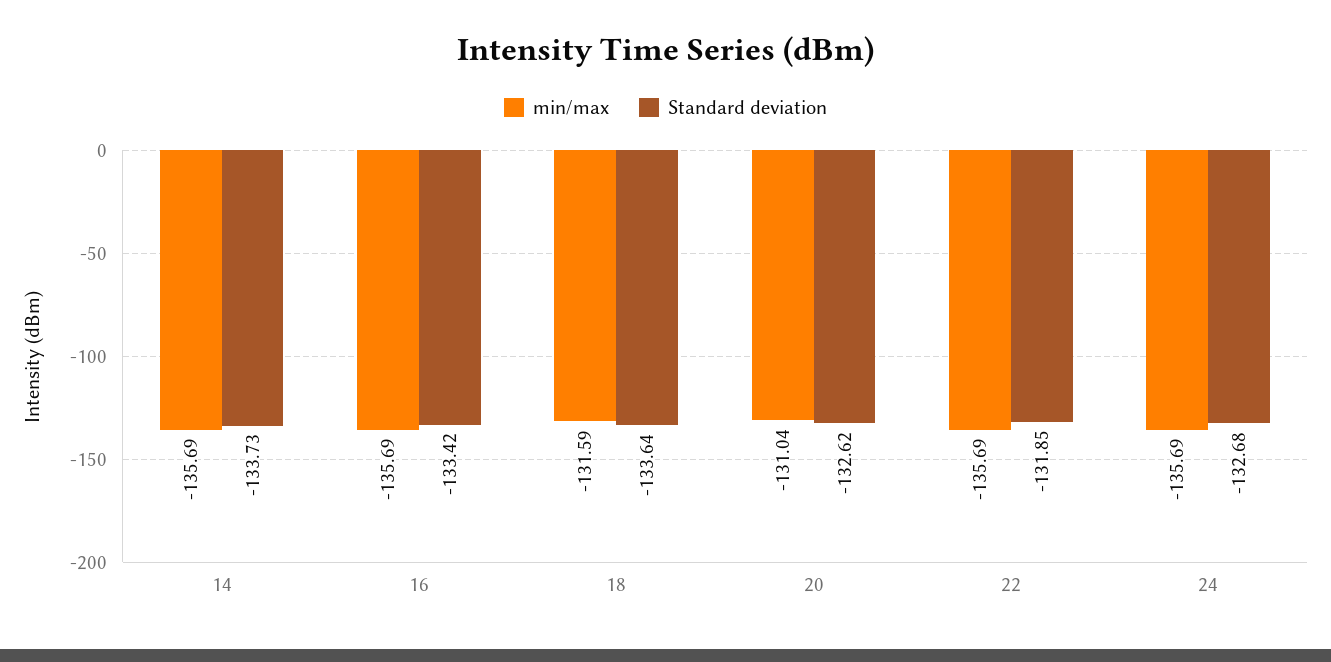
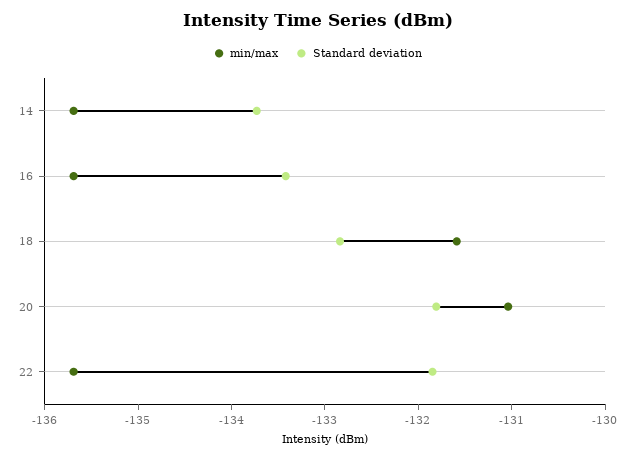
Standard deviation, 18: -133.64 -> -132.8
Standard deviation, 20: -132.62 -> -131.8
min/max, 24: -135.69 -> none
Standard deviation, 24: -132.68 -> none

